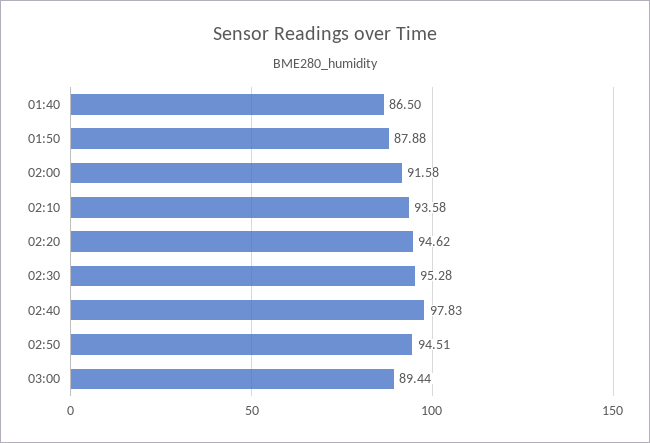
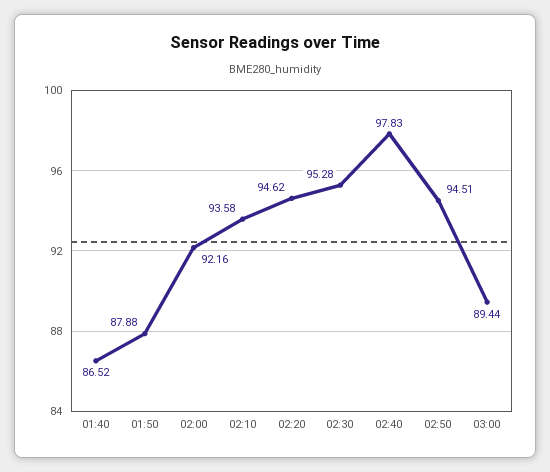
01:40: 86.5 -> 86.52
02:00: 91.58 -> 92.16

